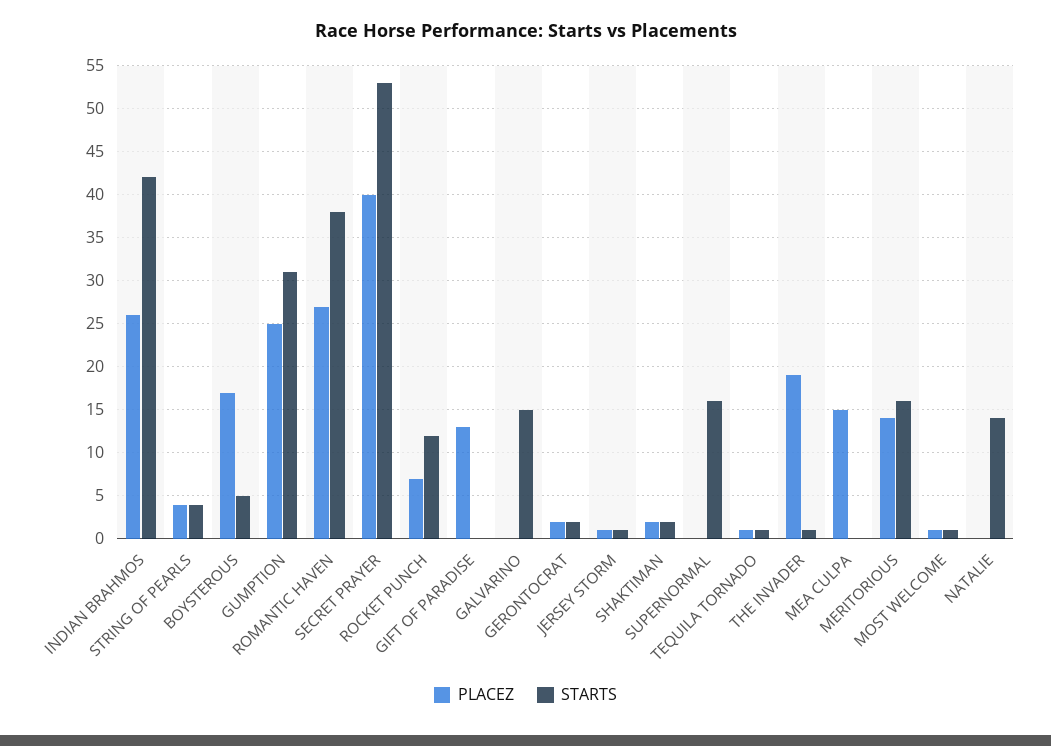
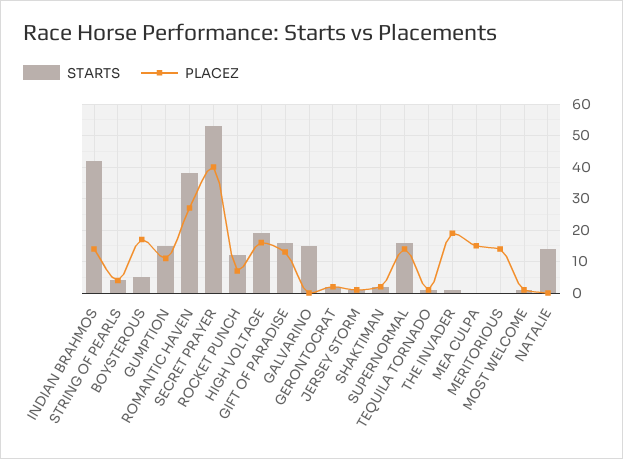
PLACEZ, INDIAN BRAHMOS: 26 -> 15
PLACEZ, GUMPTION: 25 -> 10
STARTS, GUMPTION: 31 -> 15
STARTS, GIFT OF PARADISE: 0 -> 15
PLACEZ, SUPERNORMAL: 0 -> 15
STARTS, MERITORIOUS: 16 -> 0
STARTS, HIGH VOLTAGE: none -> 20
PLACEZ, HIGH VOLTAGE: none -> 15

